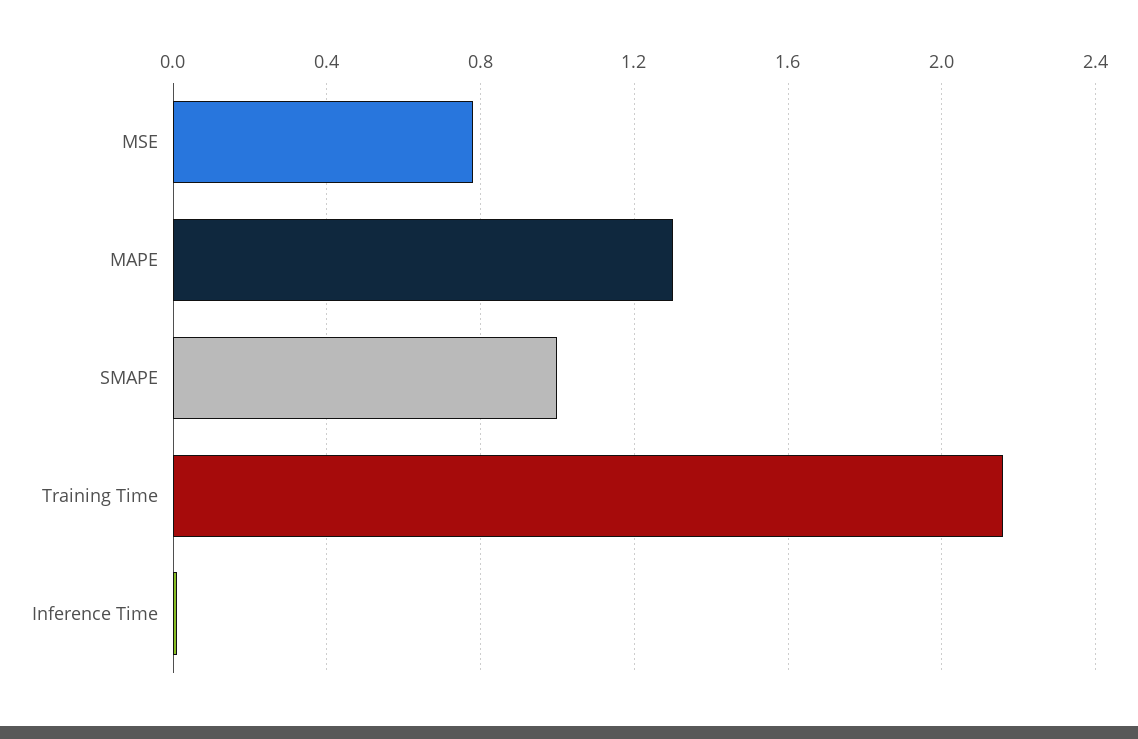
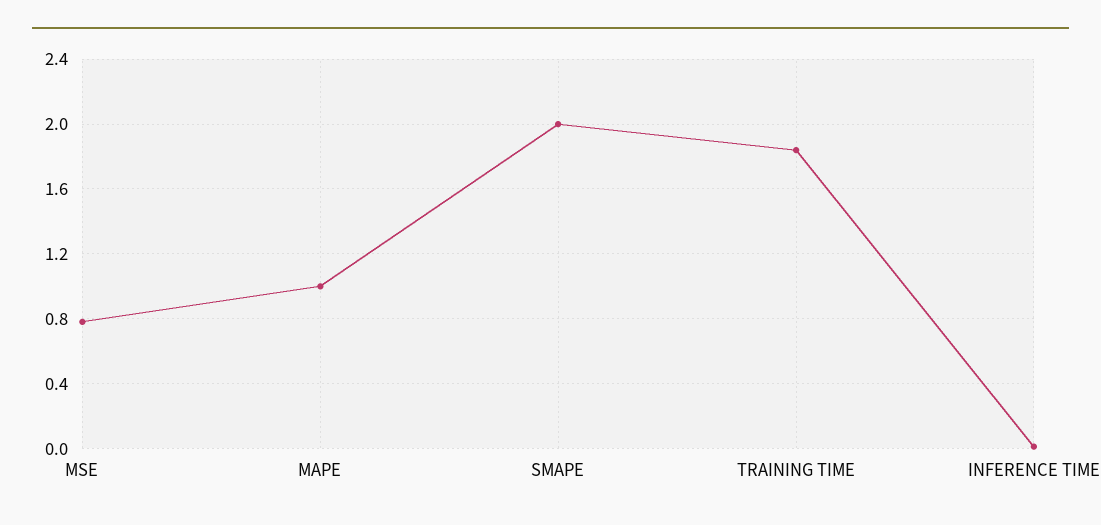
MAPE: 1.3 -> 1
SMAPE: 1 -> 2
Training Time: 2.15 -> 1.85

